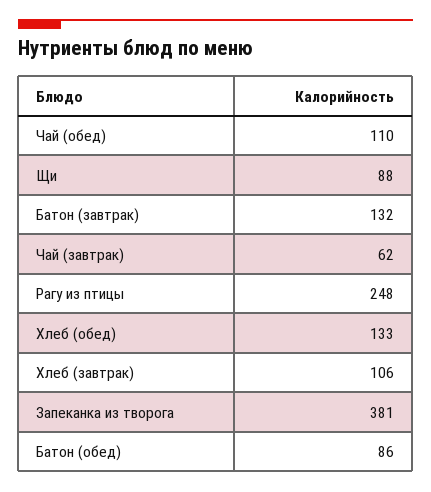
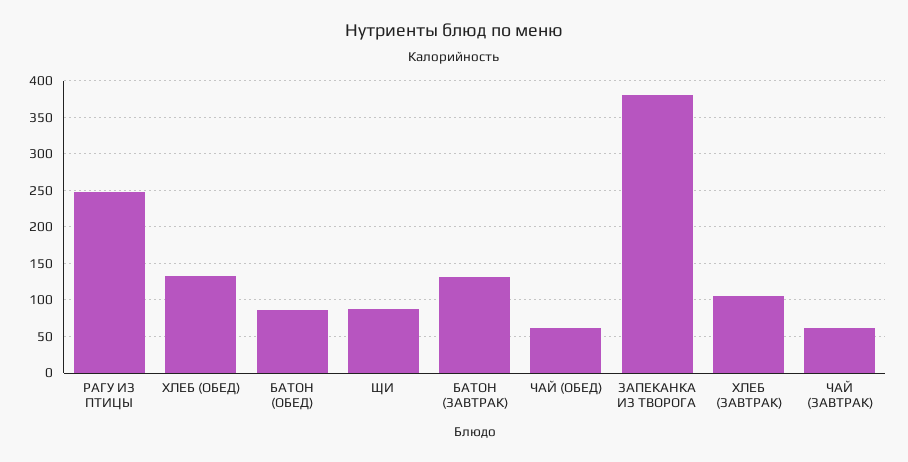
Чай (обед): 110 -> 60

